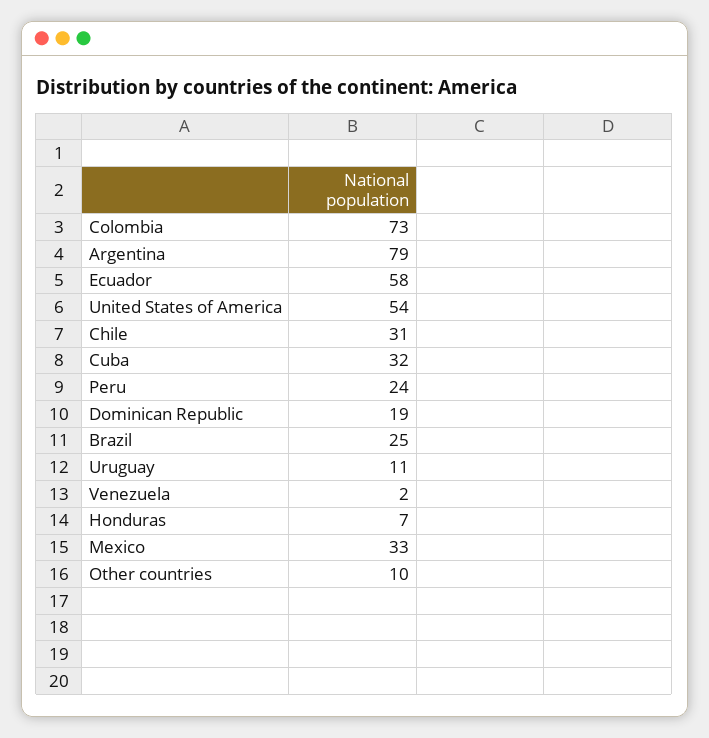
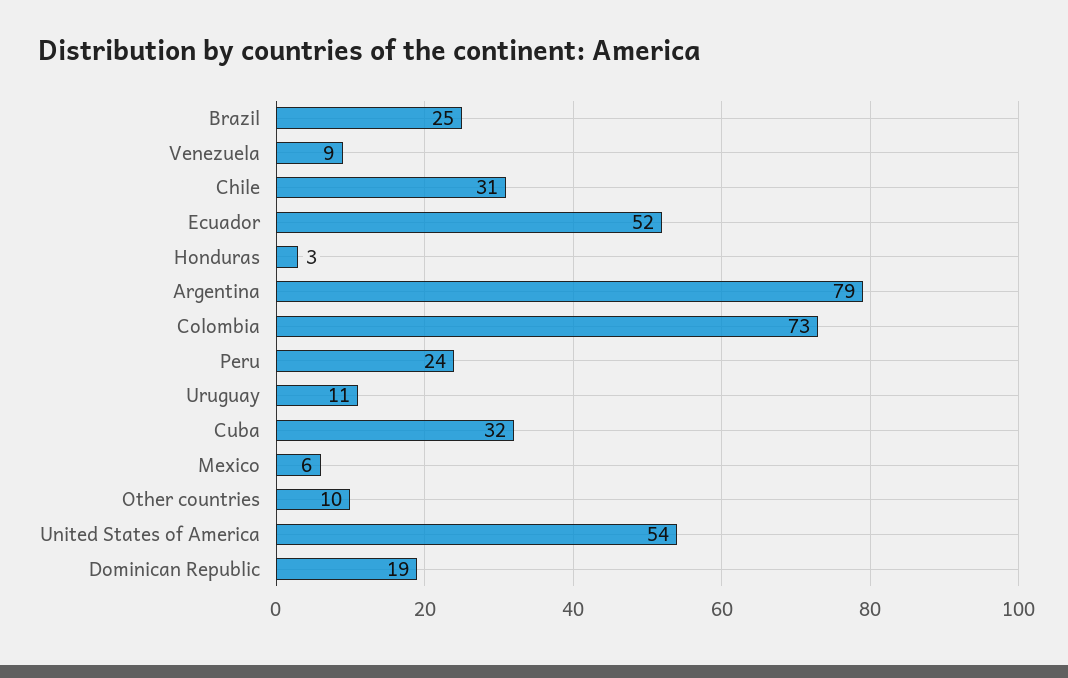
Ecuador: 58 -> 52
Venezuela: 2 -> 9
Honduras: 7 -> 3
Mexico: 33 -> 6

